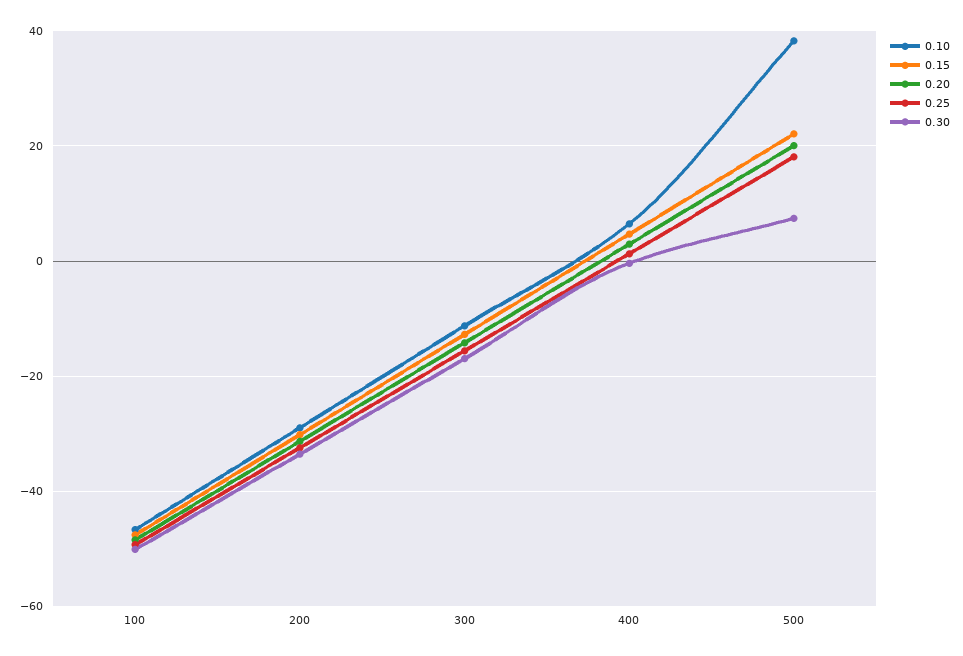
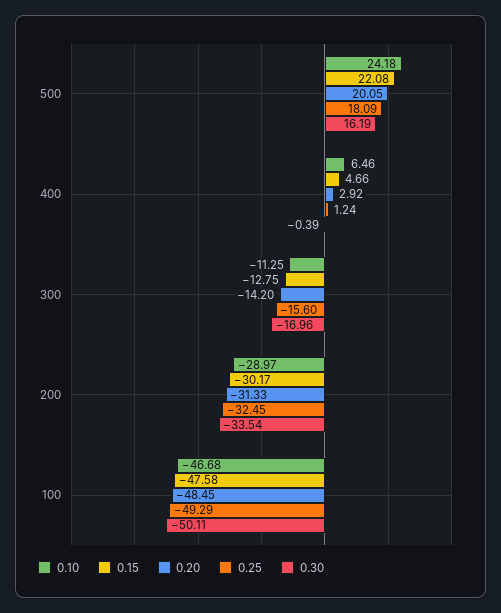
0.10, 500: 38 -> 24.18
0.30, 500: 8 -> 16.19

